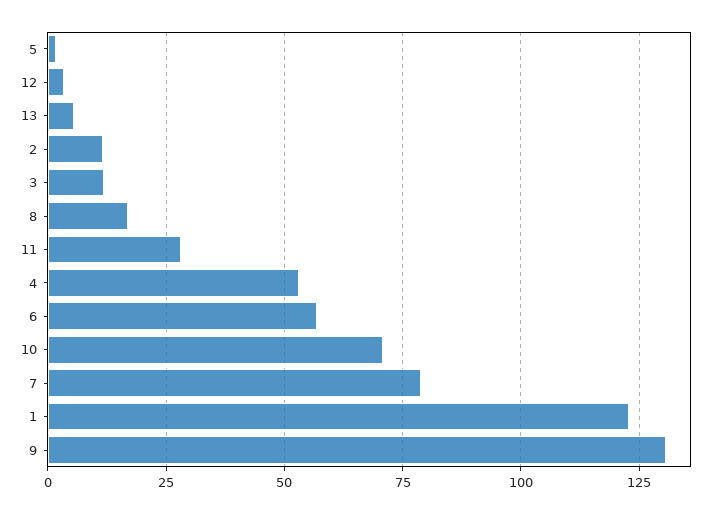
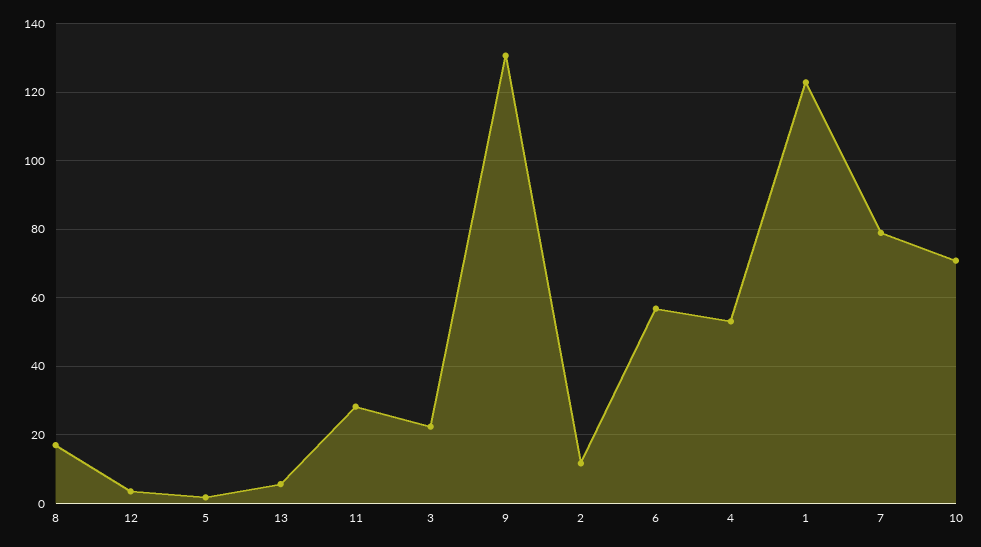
3: 12.5 -> 22

